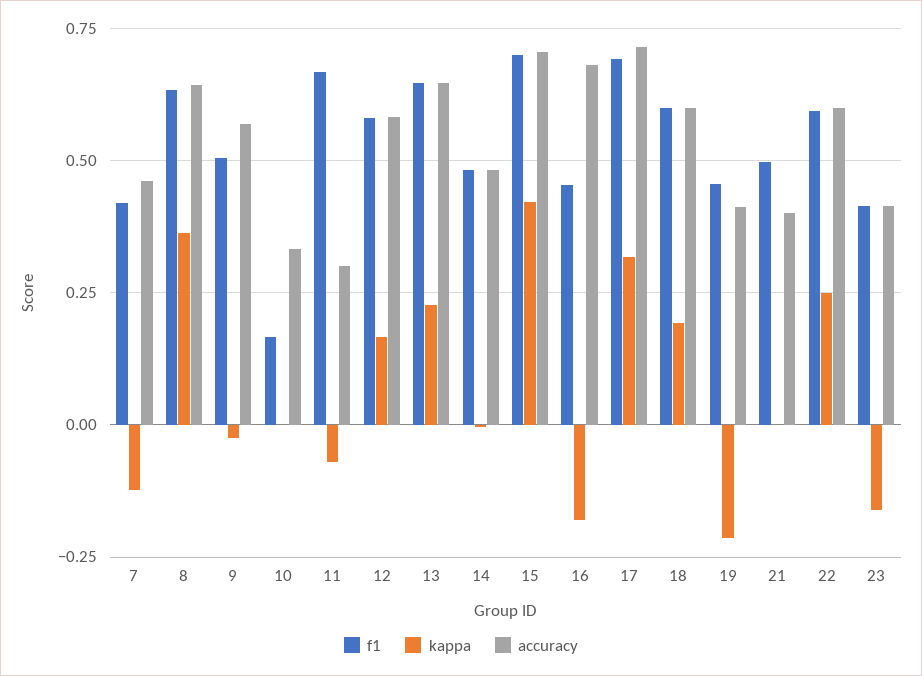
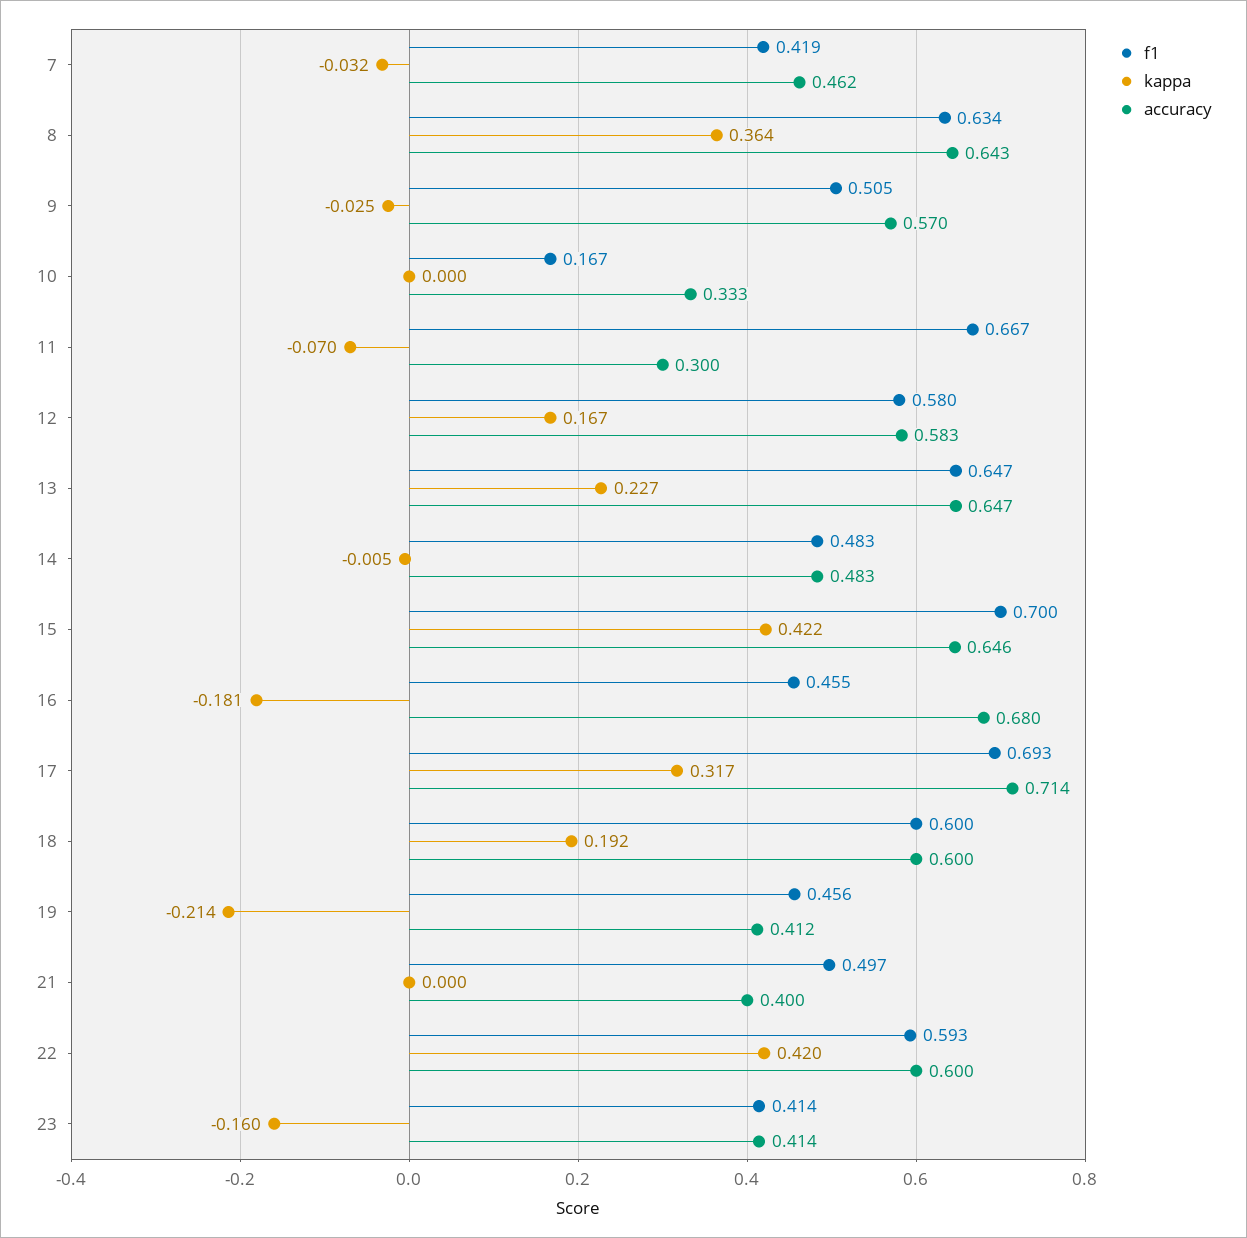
kappa, 7: -0.125 -> -0.032
accuracy, 15: 0.7 -> 0.646
kappa, 22: 0.25 -> 0.42

